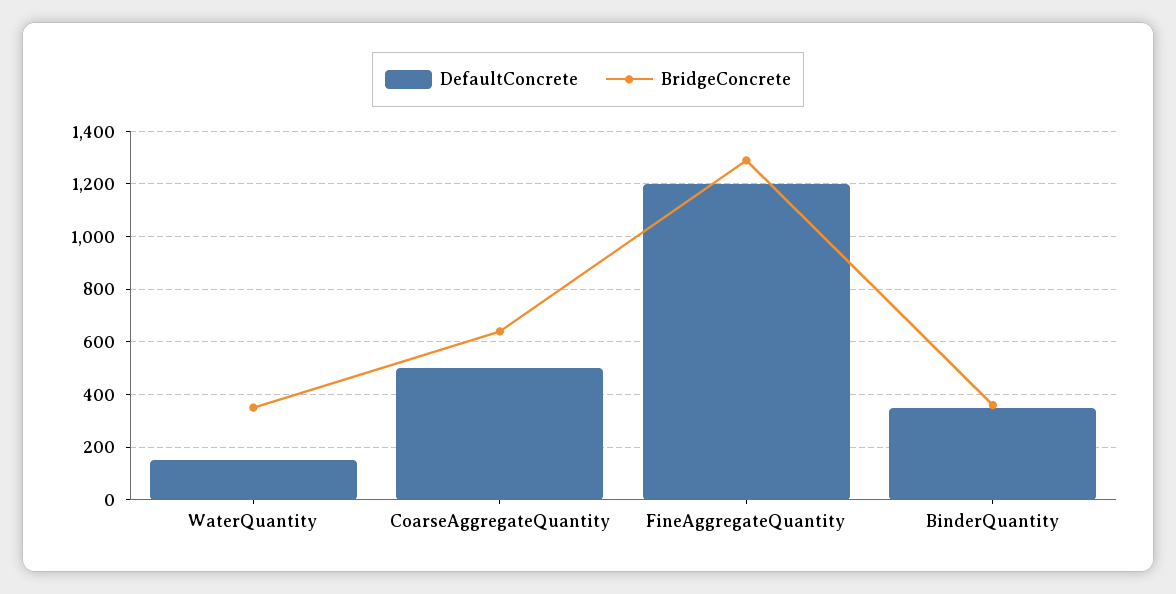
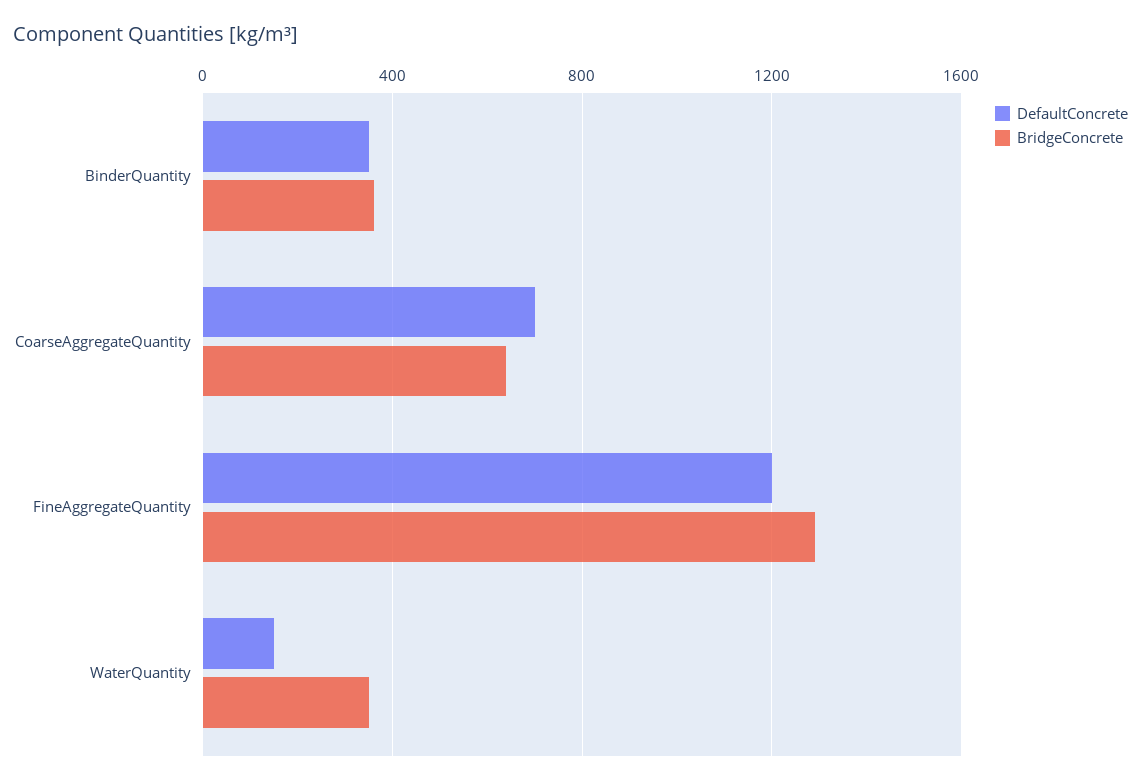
DefaultConcrete, CoarseAggregateQuantity: 500 -> 700

